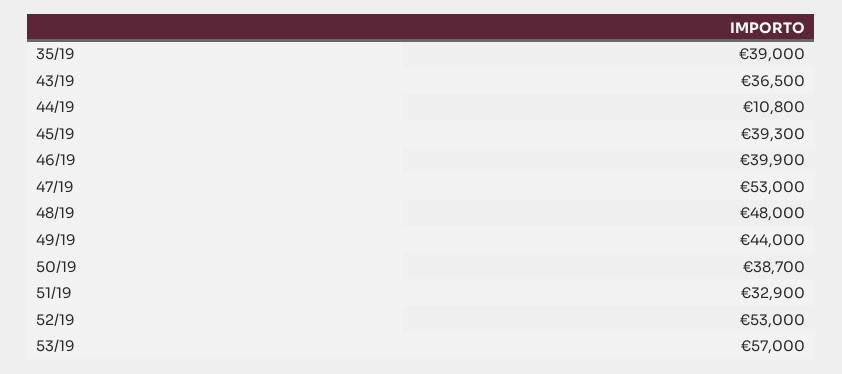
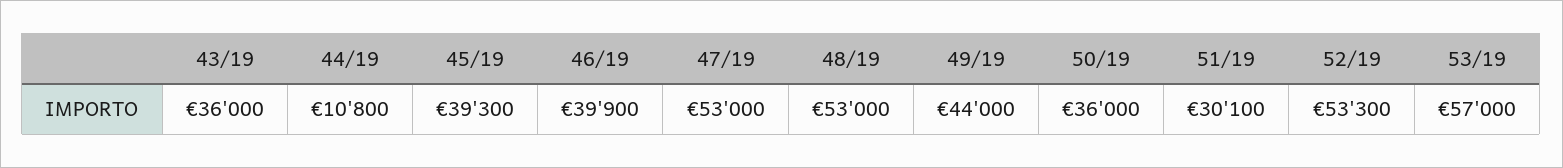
35/19: 39000 -> none
43/19: 36500 -> 36000
48/19: 48000 -> 53000
50/19: 38700 -> 36000
51/19: 32900 -> 30100
52/19: 53000 -> 53300

